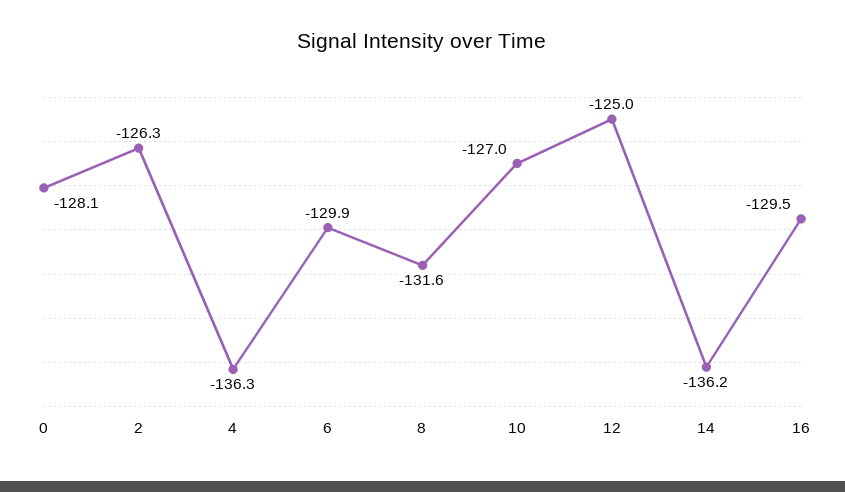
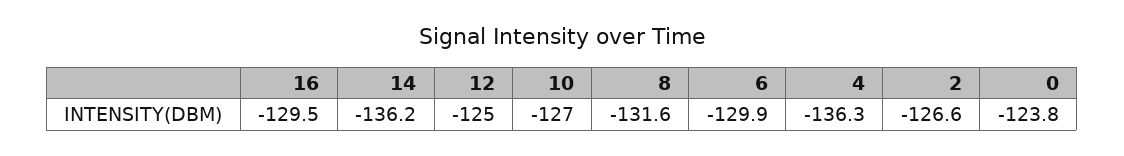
0: -128.1 -> -123.8
2: -126.3 -> -126.6

